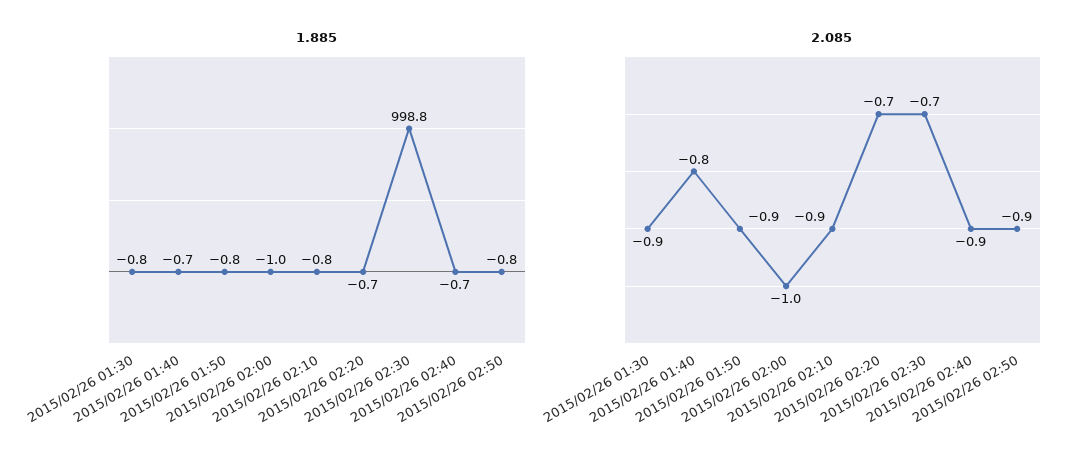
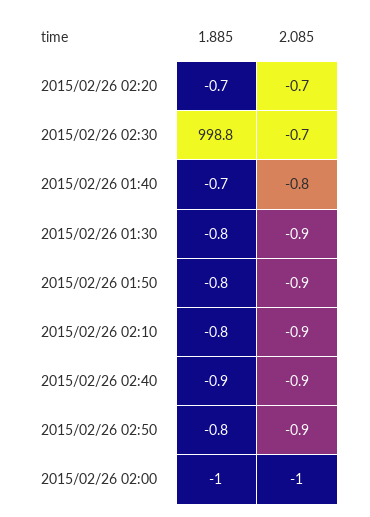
1.885, 2015/02/26 02:40: -0.7 -> -0.9

